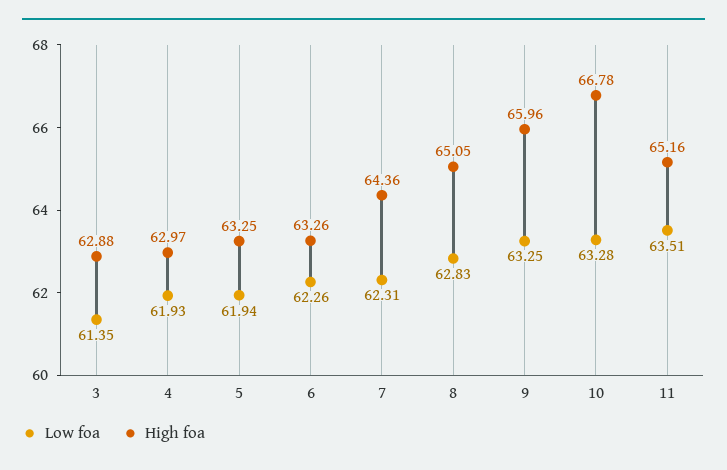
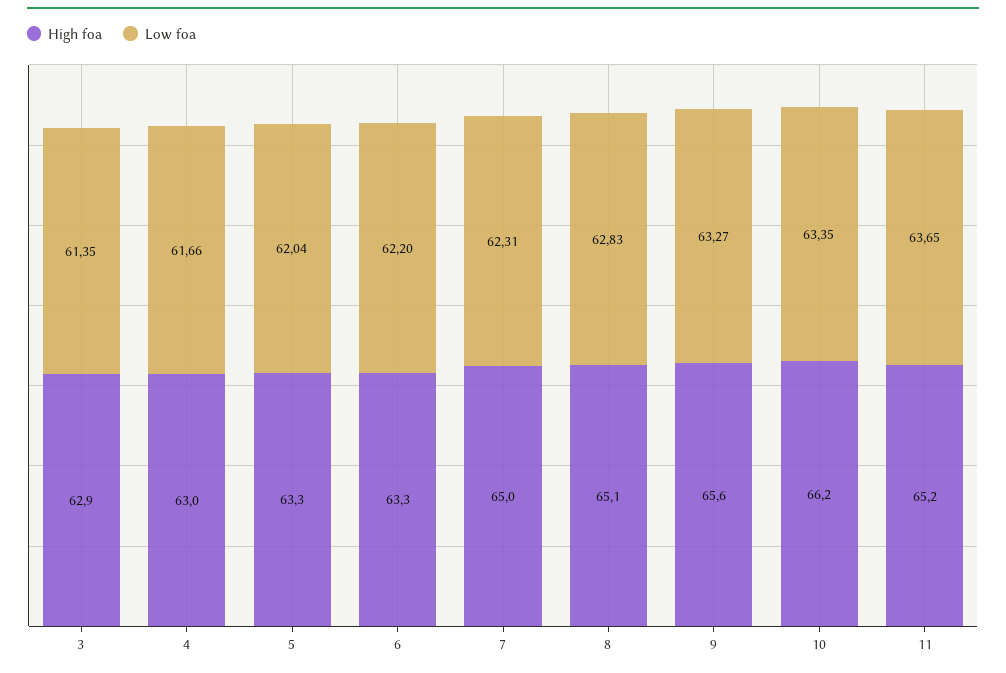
Low foa, 4: 61.93 -> 61.66
Low foa, 5: 61.94 -> 62.04
Low foa, 6: 62.26 -> 62.2
High foa, 7: 64.36 -> 65
Low foa, 9: 63.25 -> 63.27
High foa, 9: 65.96 -> 65.6
Low foa, 10: 63.28 -> 63.35
High foa, 10: 66.78 -> 66.2
Low foa, 11: 63.51 -> 63.65

